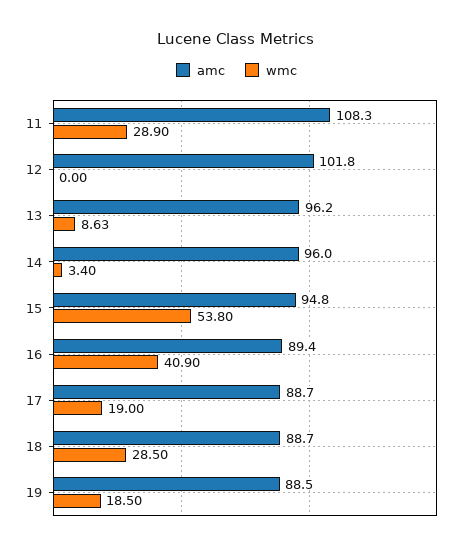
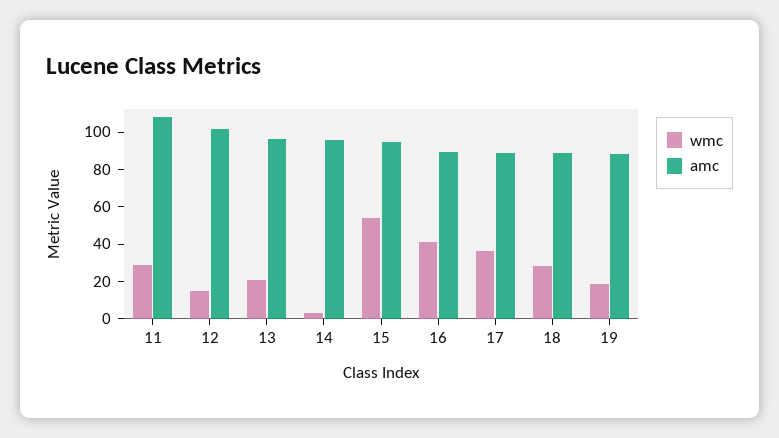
wmc, 12: 0 -> 15
wmc, 13: 8.63 -> 20
wmc, 17: 19 -> 35

